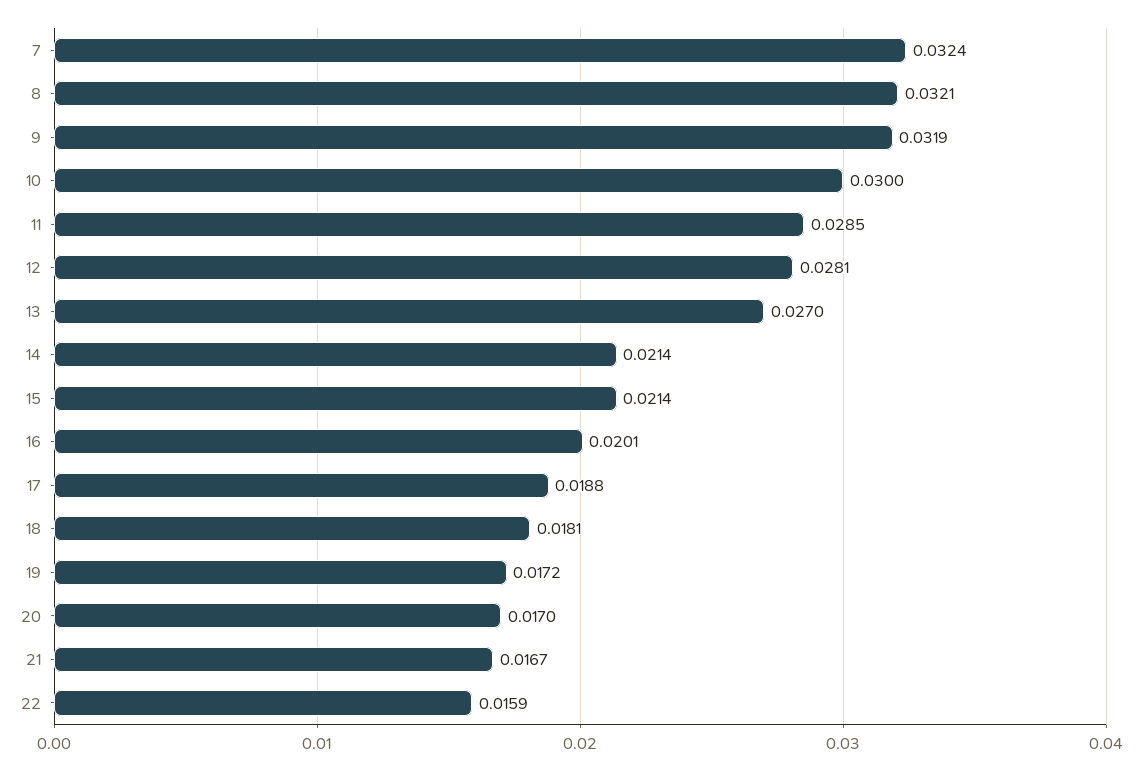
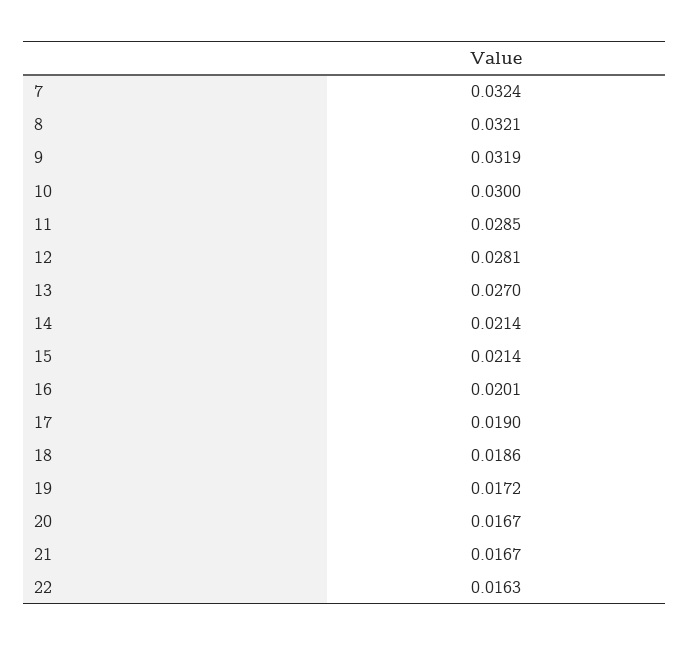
17: 0.0188 -> 0.019
18: 0.0181 -> 0.0186
20: 0.017 -> 0.0167
22: 0.0159 -> 0.0163

